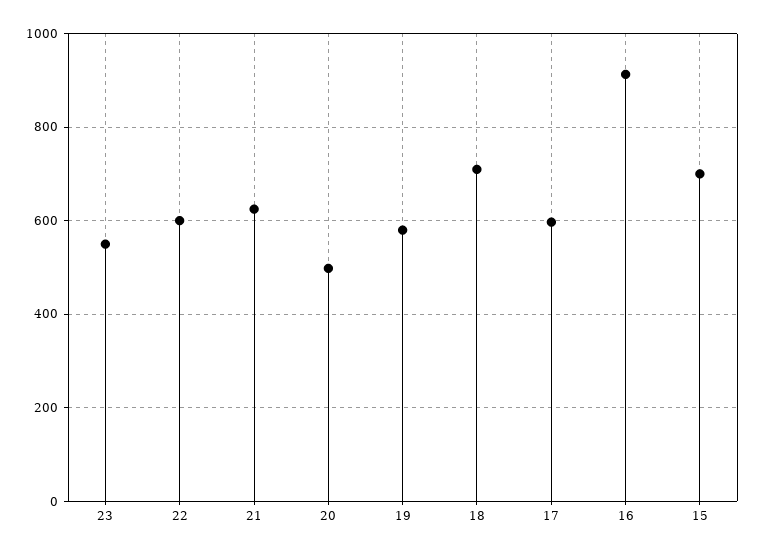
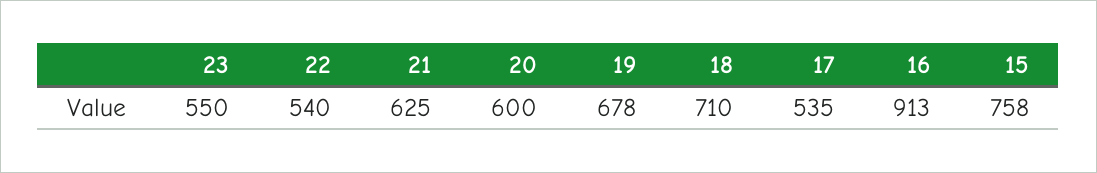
22: 600 -> 540
20: 500 -> 600
19: 580 -> 678
17: 600 -> 535
15: 700 -> 758

